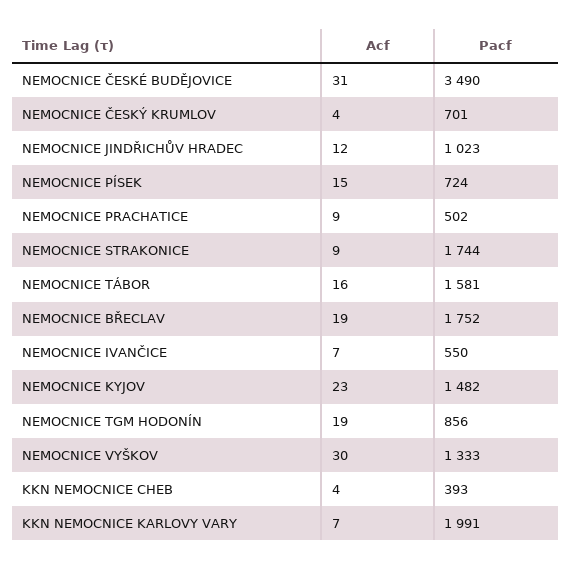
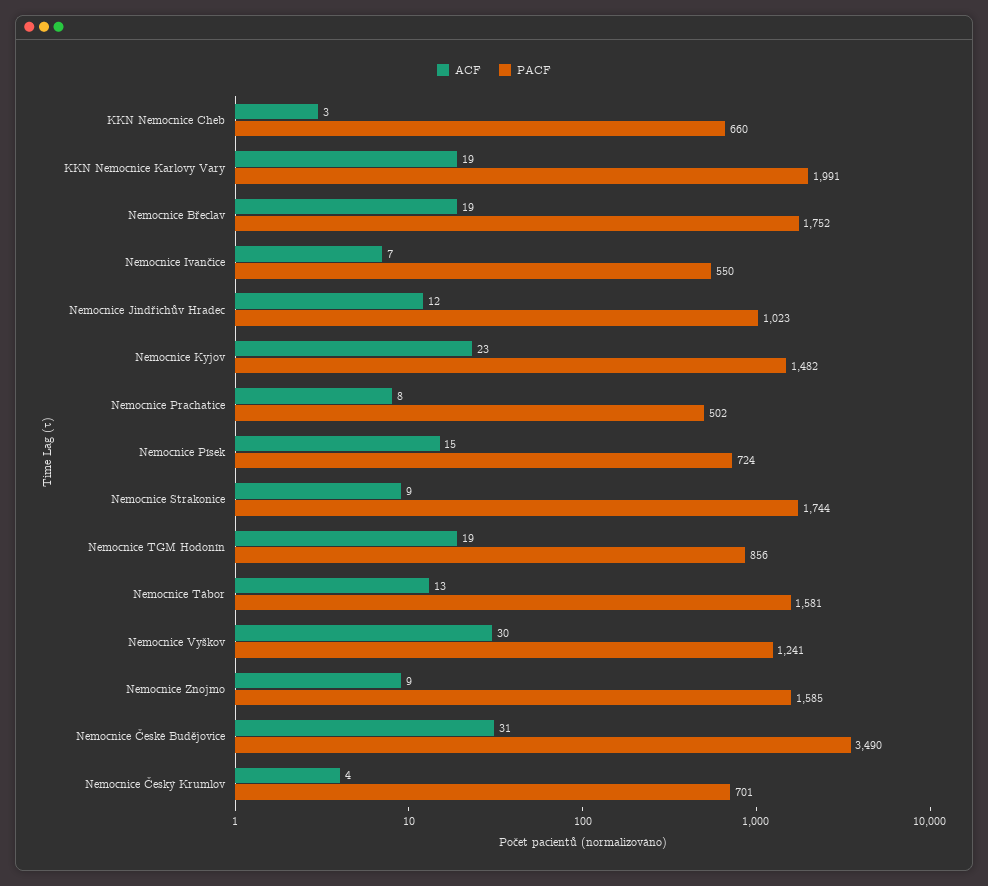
Acf, NEMOCNICE PRACHATICE: 9 -> 8
Acf, NEMOCNICE TÁBOR: 16 -> 13
Pacf, NEMOCNICE VYŠKOV: 1333 -> 1241
Acf, KKN NEMOCNICE CHEB: 4 -> 3
Pacf, KKN NEMOCNICE CHEB: 393 -> 660
Acf, KKN NEMOCNICE KARLOVY VARY: 7 -> 19
Acf, Nemocnice Znojmo: none -> 9
Pacf, Nemocnice Znojmo: none -> 1585

